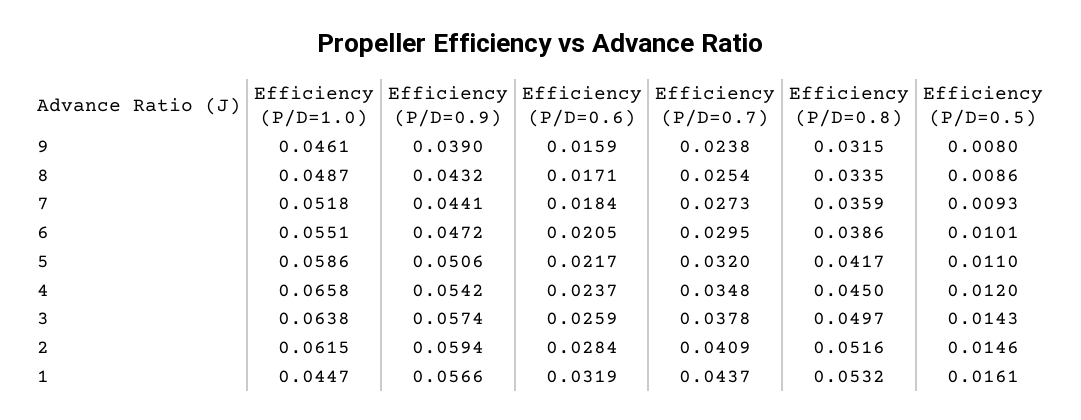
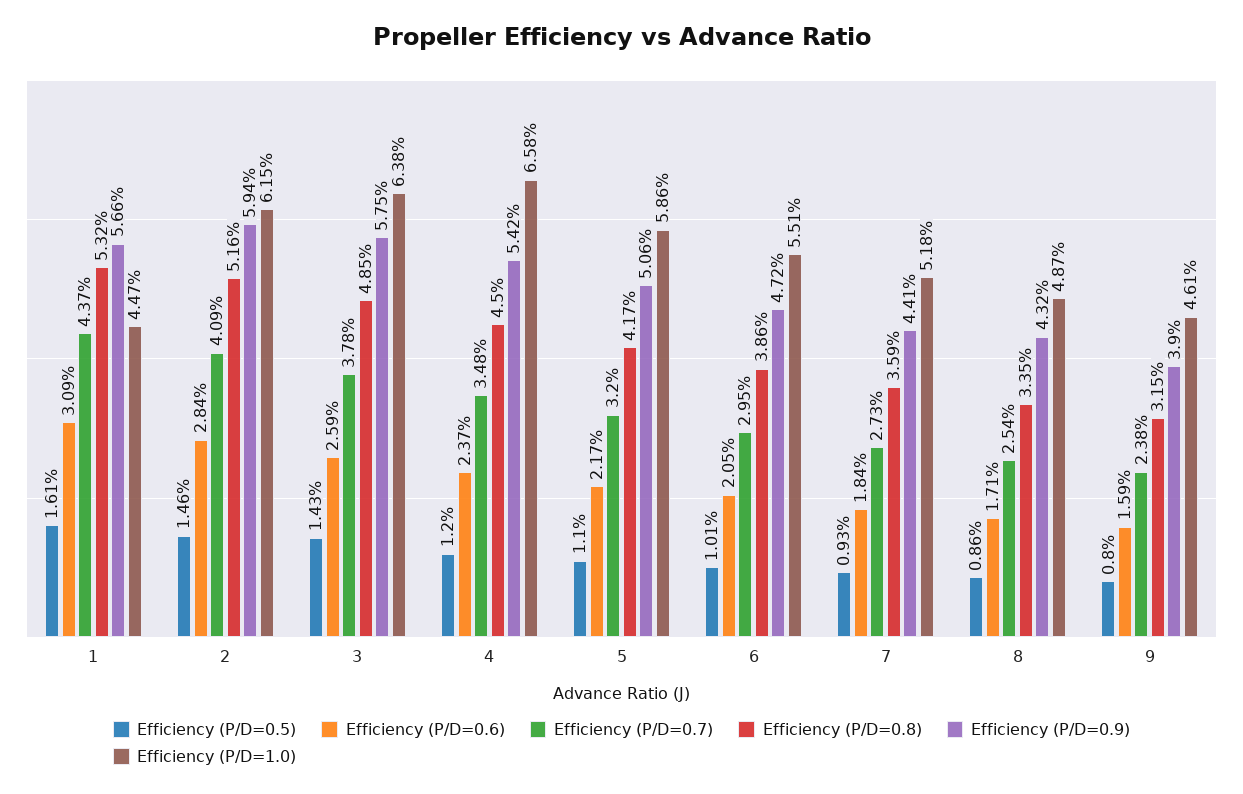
Efficiency (P/D=0.9), 3: 0.0574 -> 0.0575
Efficiency (P/D=0.8), 3: 0.0497 -> 0.0485
Efficiency (P/D=0.6), 1: 0.0319 -> 0.0309

